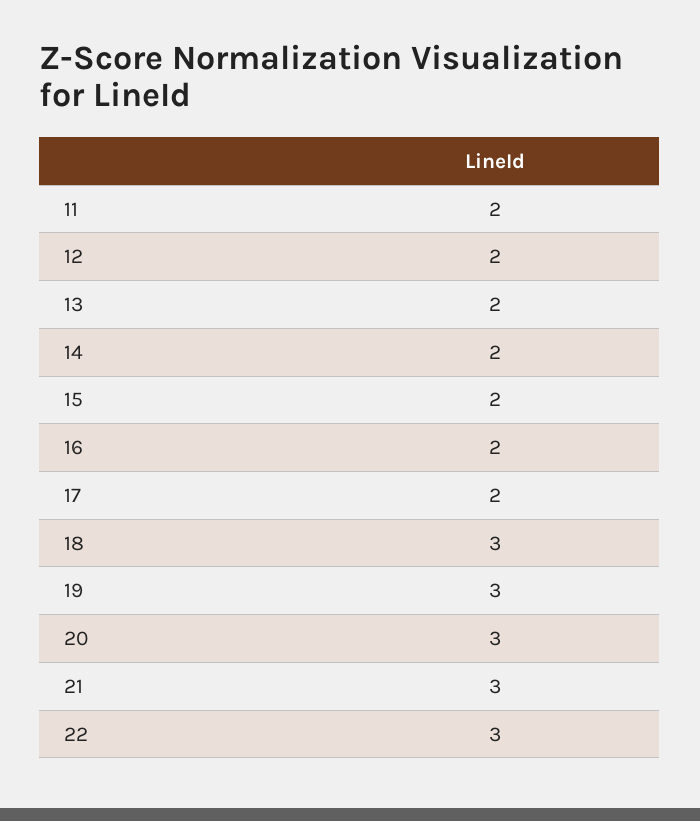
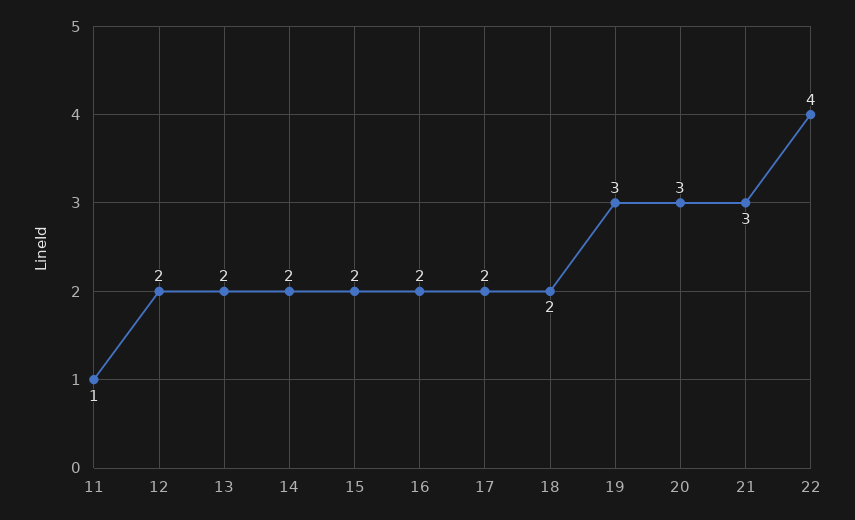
11: 2 -> 1
18: 3 -> 2
22: 3 -> 4

